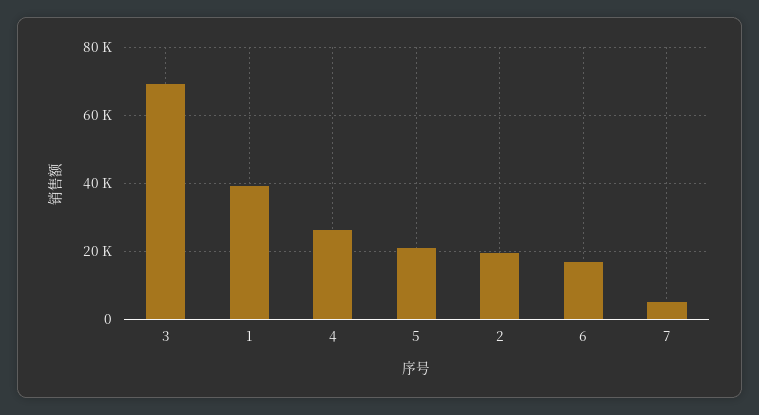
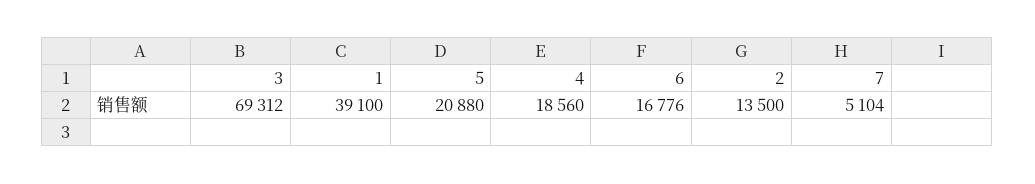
4: 26000 -> 18560
2: 20000 -> 13500

